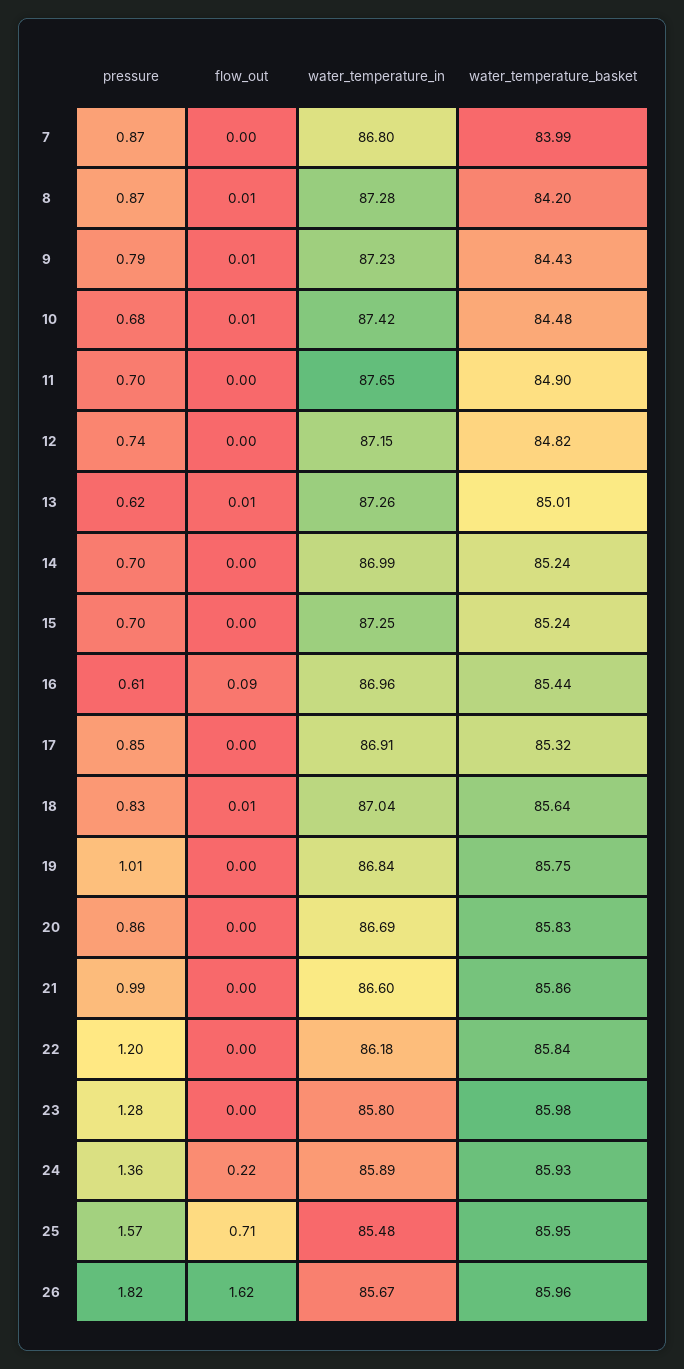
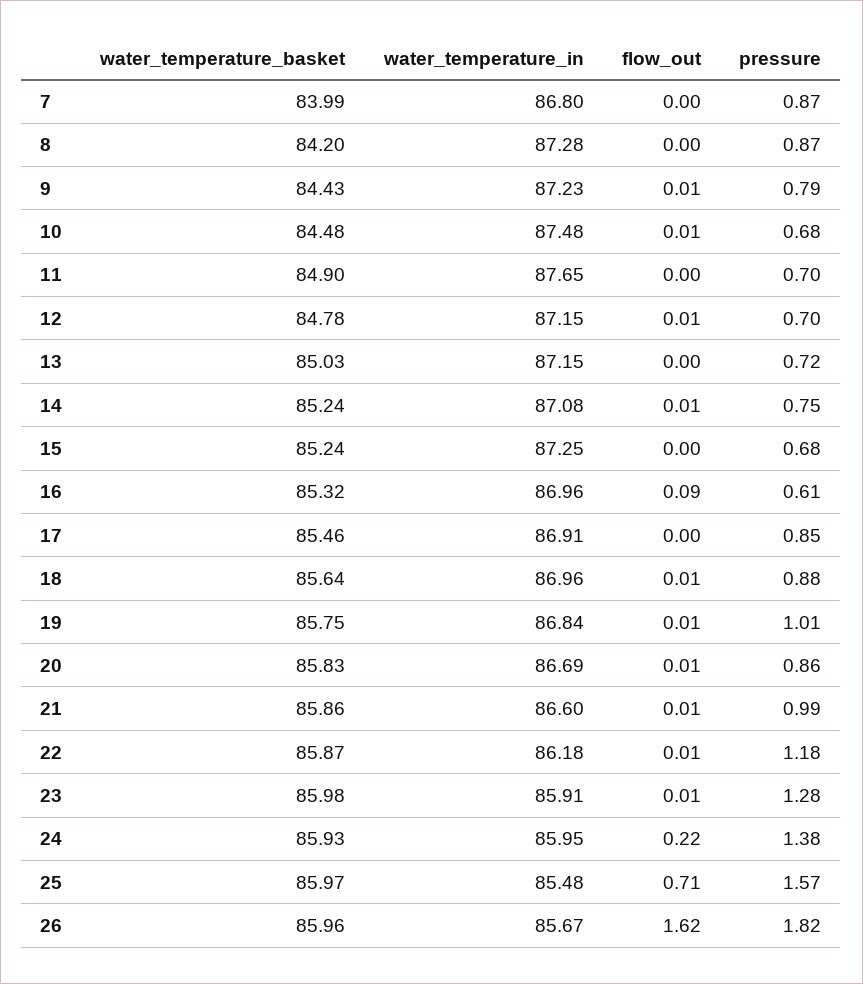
flow_out, 8: 0.01 -> 0
water_temperature_in, 10: 87.42 -> 87.48
pressure, 12: 0.74 -> 0.7
flow_out, 12: 0 -> 0.01
water_temperature_basket, 12: 84.82 -> 84.78
pressure, 13: 0.62 -> 0.72
flow_out, 13: 0.01 -> 0
water_temperature_in, 13: 87.26 -> 87.15
water_temperature_basket, 13: 85.01 -> 85.03
pressure, 14: 0.7 -> 0.75
flow_out, 14: 0 -> 0.01
water_temperature_in, 14: 86.99 -> 87.08
pressure, 15: 0.7 -> 0.68
water_temperature_basket, 16: 85.44 -> 85.32
water_temperature_basket, 17: 85.32 -> 85.46
pressure, 18: 0.83 -> 0.88
water_temperature_in, 18: 87.04 -> 86.96
flow_out, 19: 0 -> 0.01
flow_out, 20: 0 -> 0.01
flow_out, 21: 0 -> 0.01
pressure, 22: 1.2 -> 1.18
flow_out, 22: 0 -> 0.01
water_temperature_basket, 22: 85.84 -> 85.87
flow_out, 23: 0 -> 0.01
water_temperature_in, 23: 85.8 -> 85.91
pressure, 24: 1.36 -> 1.38
water_temperature_in, 24: 85.89 -> 85.95
water_temperature_basket, 25: 85.95 -> 85.97

